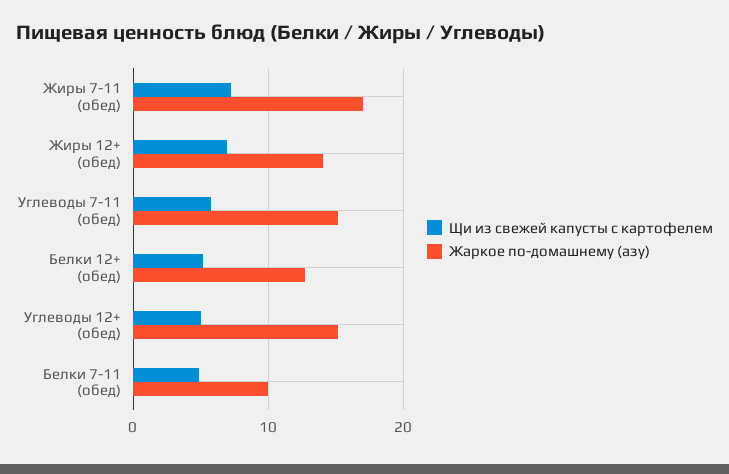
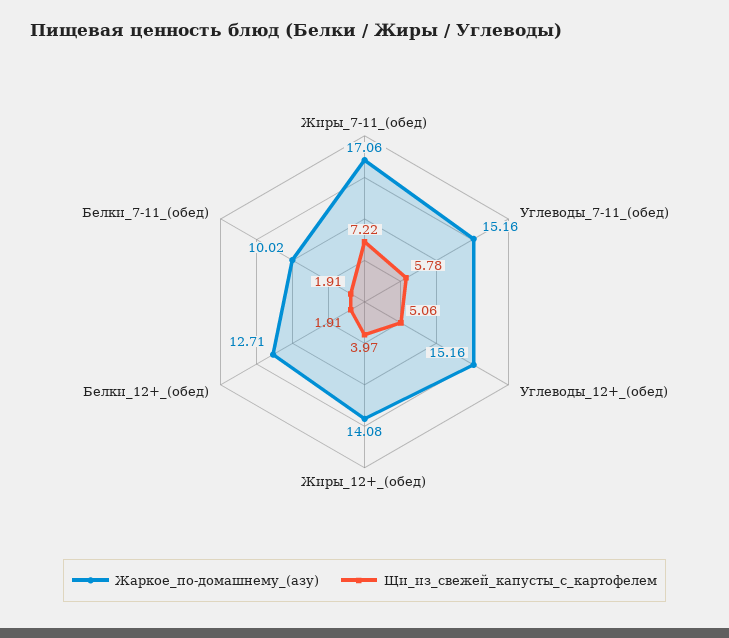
Щи из свежей капусты с картофелем, Жиры 12+ (обед): 7 -> 3.97
Щи из свежей капусты с картофелем, Белки 12+ (обед): 5 -> 1.91
Щи из свежей капусты с картофелем, Белки 7-11 (обед): 5 -> 1.91

